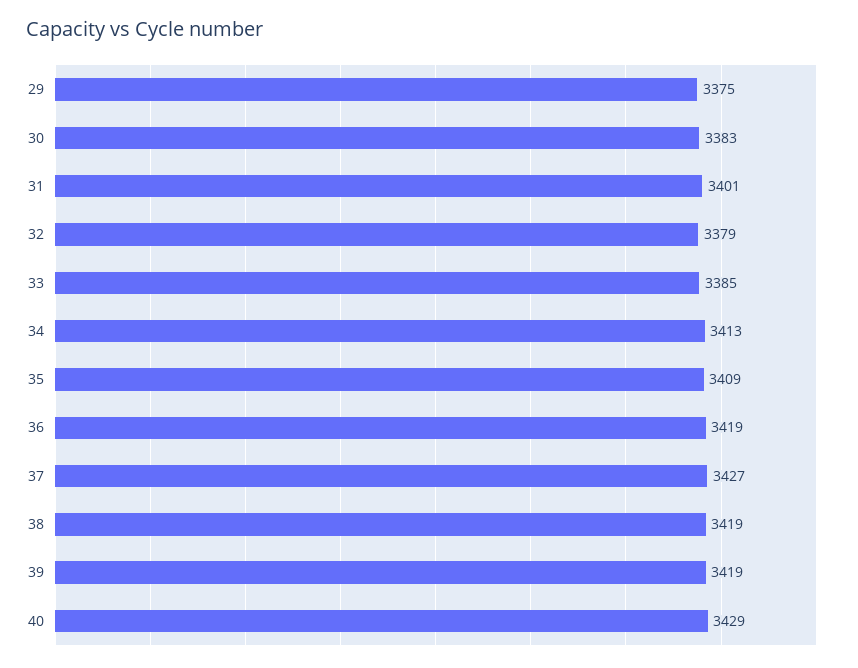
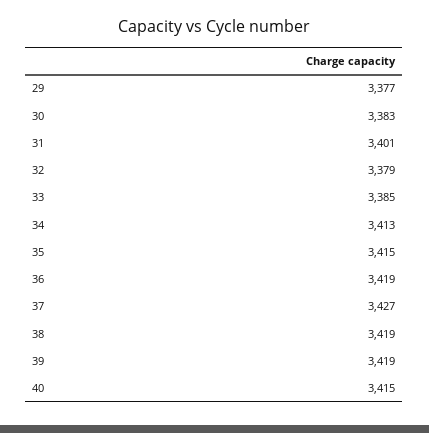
29: 3375 -> 3377
35: 3409 -> 3415
40: 3429 -> 3415

